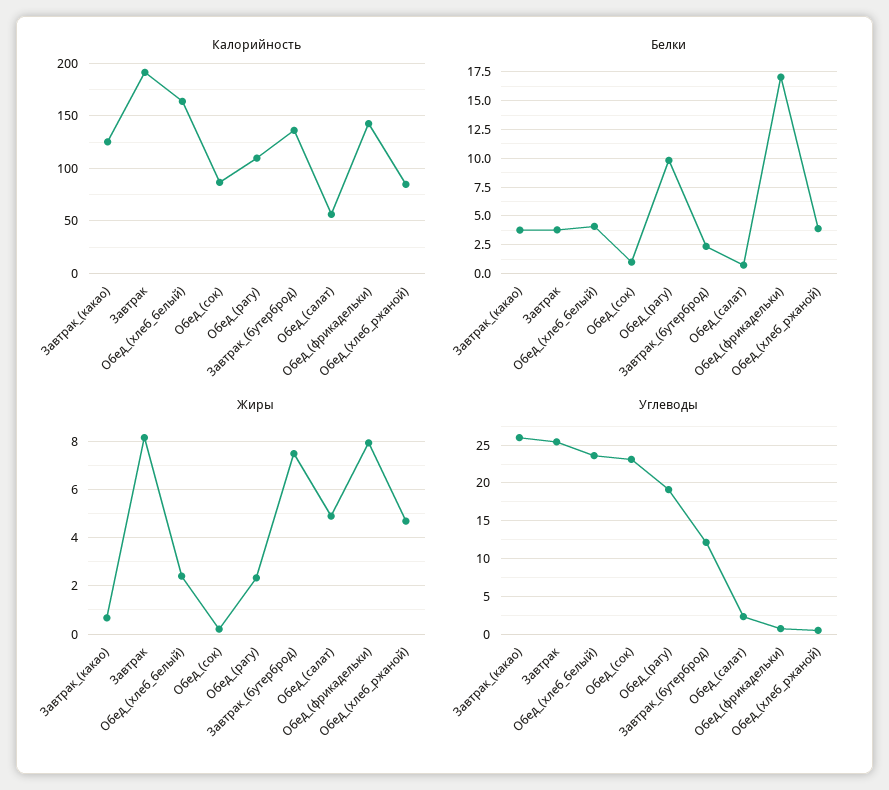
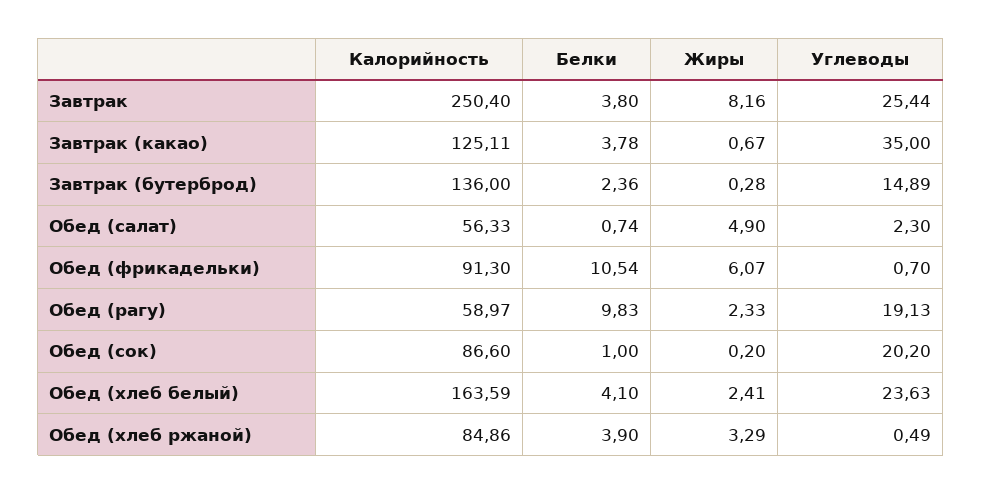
Калорийность, Завтрак: 190 -> 250.4
Калорийность, Обед_(рагу): 110 -> 58.97
Калорийность, Обед_(фрикадельки): 140 -> 91.3
Белки, Обед_(фрикадельки): 17.5 -> 10.54
Жиры, Завтрак_(бутерброд): 7.5 -> 0.28
Жиры, Обед_(фрикадельки): 8 -> 6.07
Жиры, Обед_(хлеб_ржаной): 4.75 -> 3.29
Углеводы, Завтрак_(какао): 26 -> 35
Углеводы, Обед_(сок): 23 -> 20.2
Углеводы, Завтрак_(бутерброд): 12 -> 14.89

